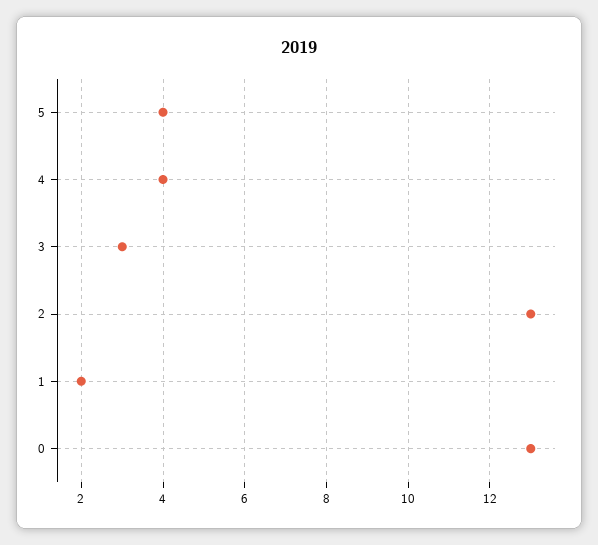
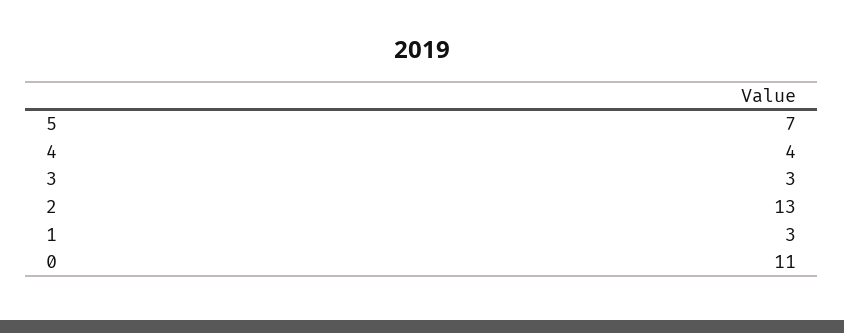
5: 4 -> 7
1: 2 -> 3
0: 13 -> 11

